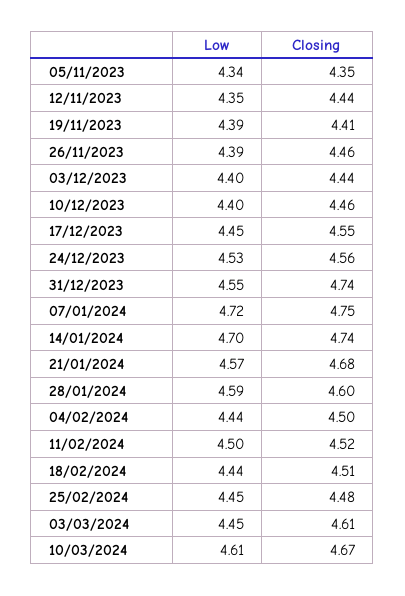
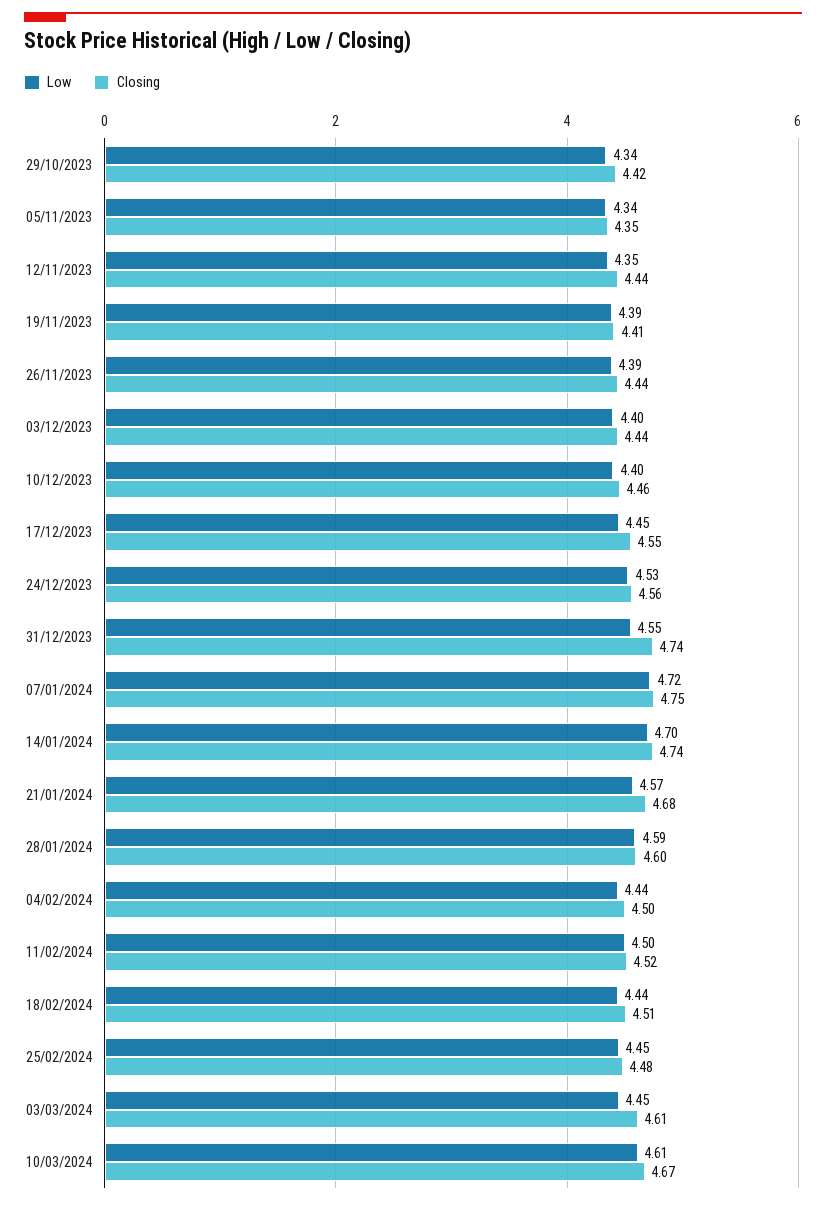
Closing, 26/11/2023: 4.46 -> 4.44
Low, 29/10/2023: none -> 4.34
Closing, 29/10/2023: none -> 4.42

